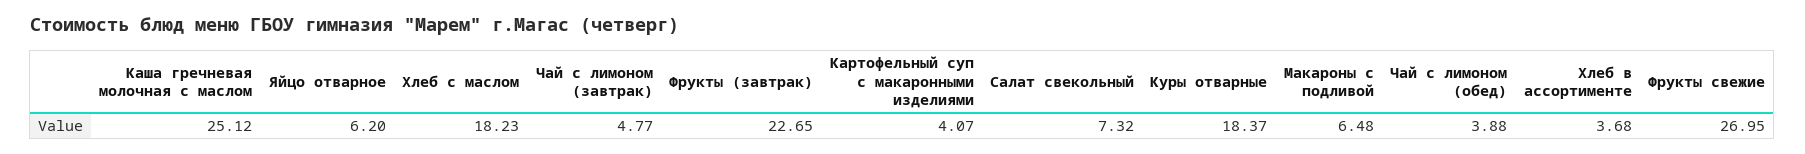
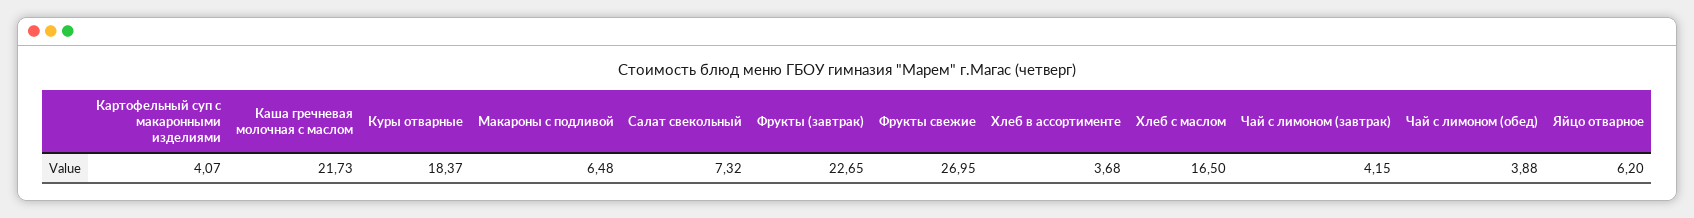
Каша гречневая молочная с маслом: 25.12 -> 21.73
Хлеб с маслом: 18.23 -> 16.5
Чай с лимоном (завтрак): 4.77 -> 4.15

